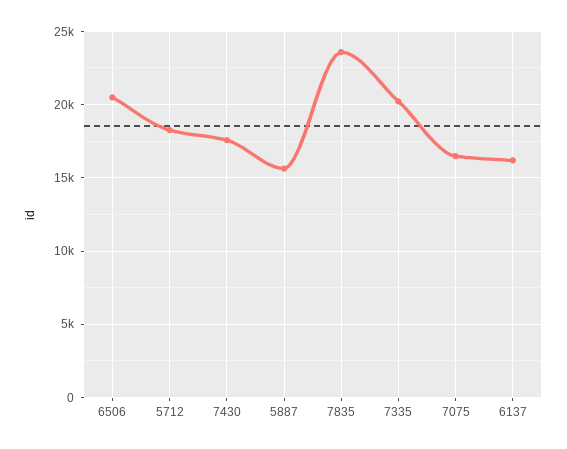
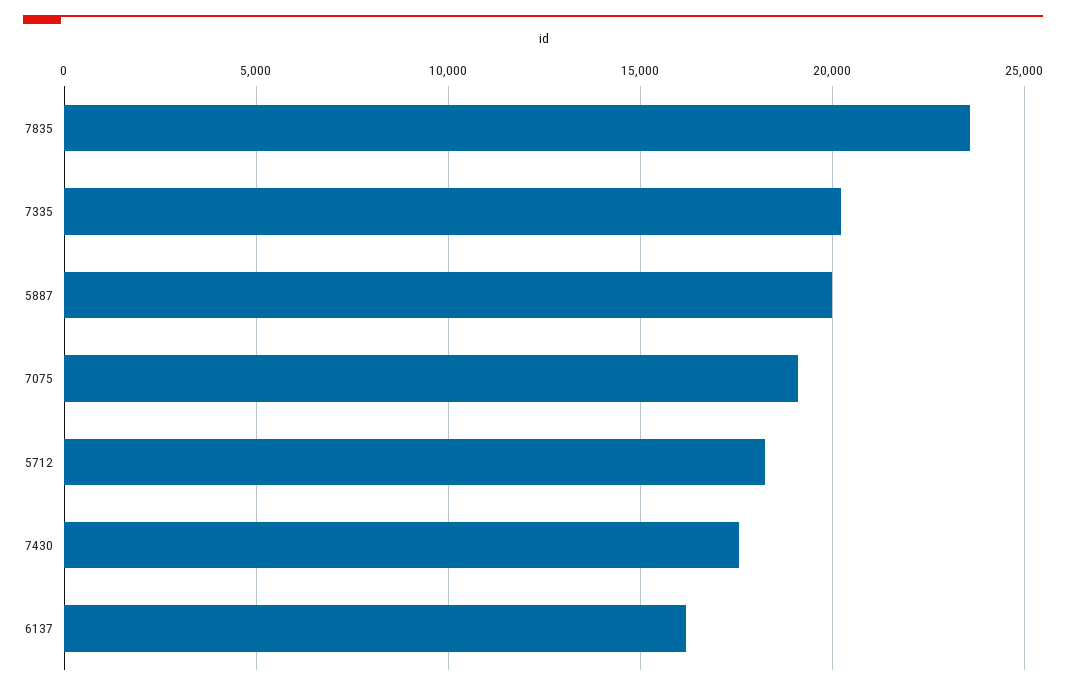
6506: 20500 -> none
5887: 15500 -> 20000
7075: 16500 -> 19000

